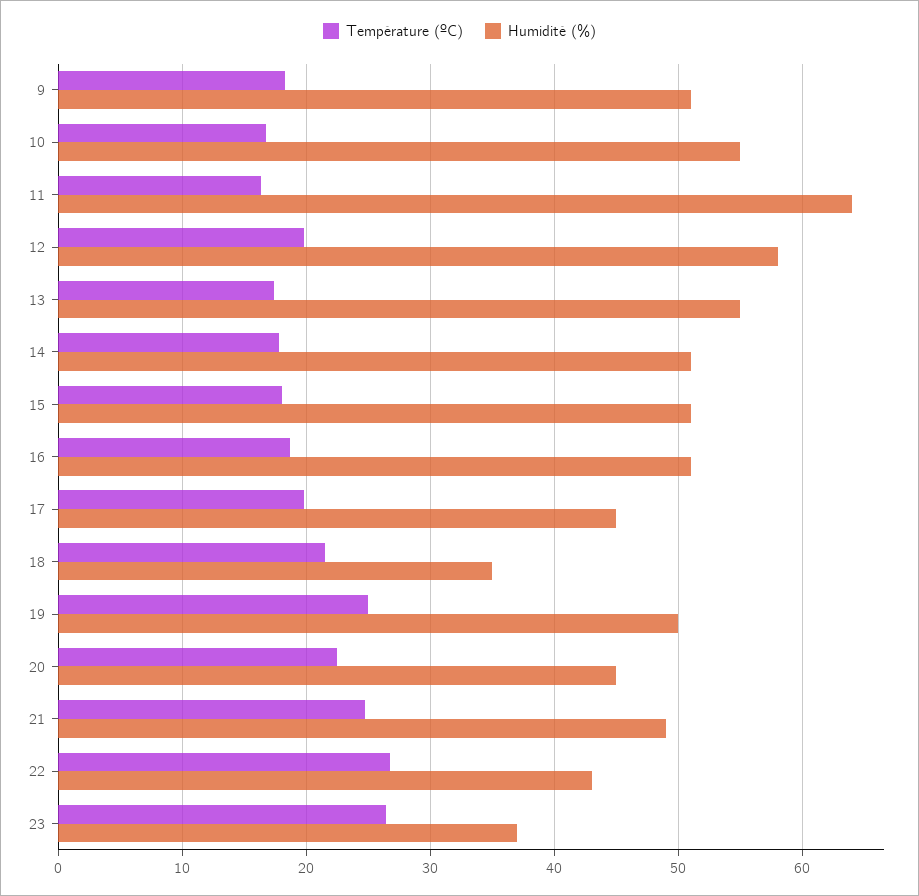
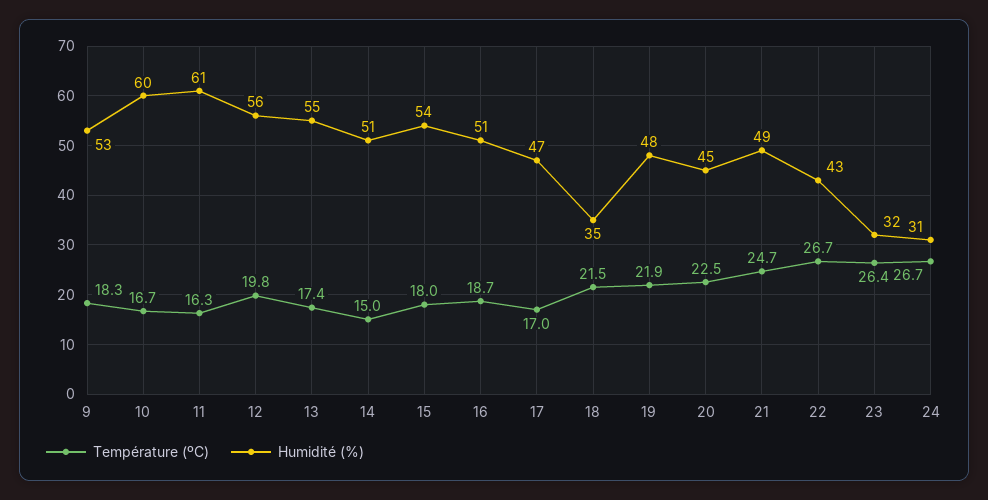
Humidité (%), 9: 51 -> 53
Humidité (%), 10: 55 -> 60
Humidité (%), 11: 64 -> 61
Humidité (%), 12: 58 -> 56
Température (ºC), 14: 18 -> 15
Humidité (%), 15: 51 -> 54
Température (ºC), 17: 20 -> 17
Humidité (%), 17: 45 -> 47
Température (ºC), 19: 25 -> 21.9
Humidité (%), 19: 50 -> 48
Humidité (%), 23: 37 -> 32
Température (ºC), 24: none -> 26.7
Humidité (%), 24: none -> 31

